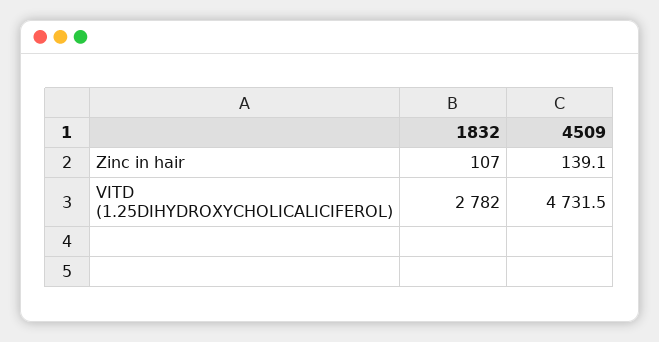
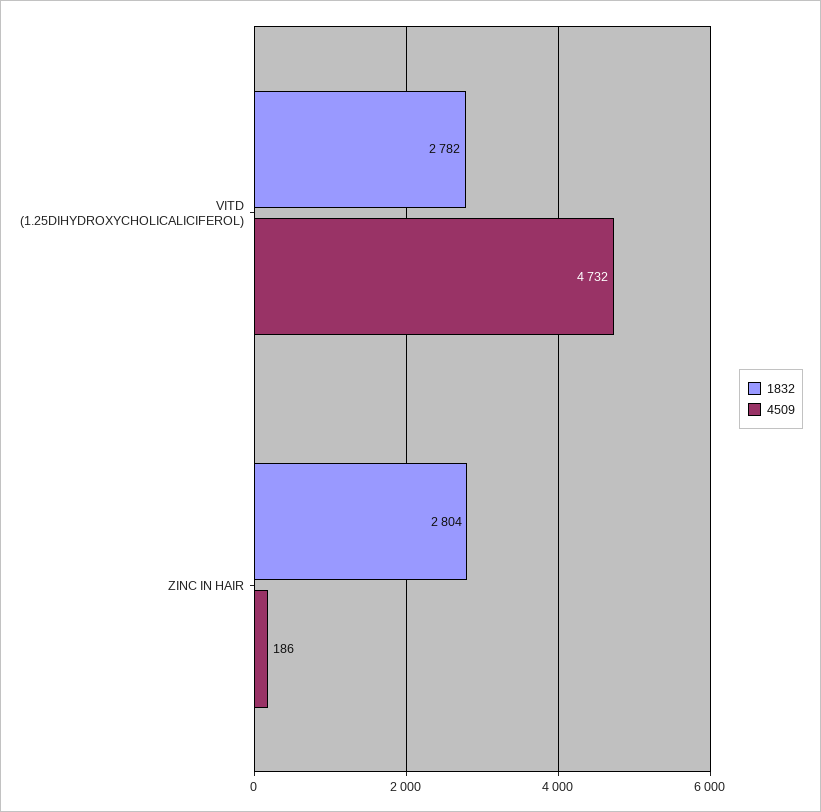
1832, Zinc in hair: 107 -> 2804
4509, Zinc in hair: 139.1 -> 186

